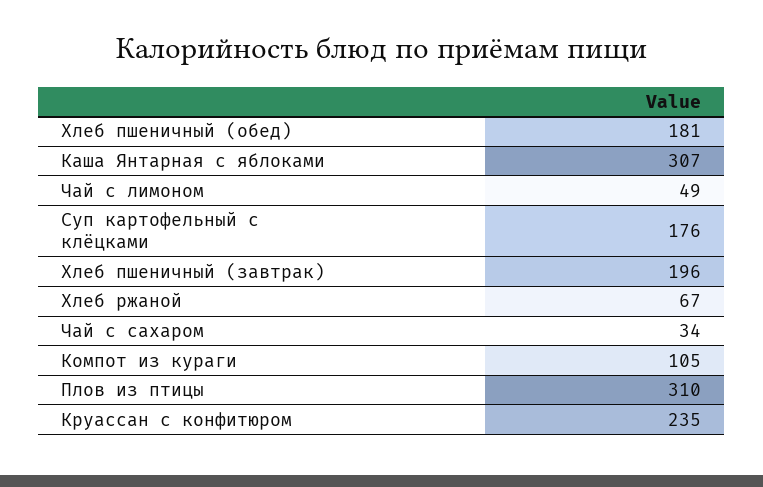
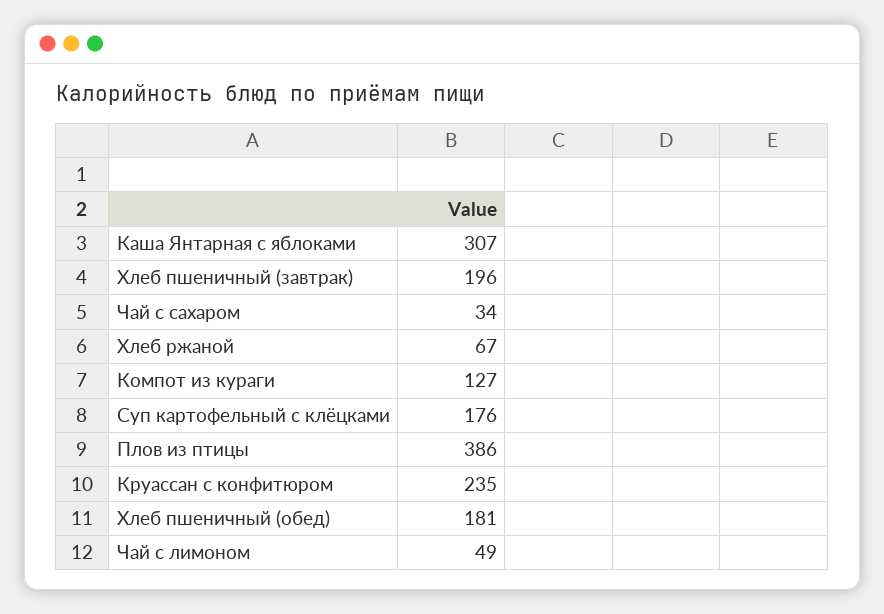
Компот из кураги: 105 -> 127
Плов из птицы: 310 -> 386

